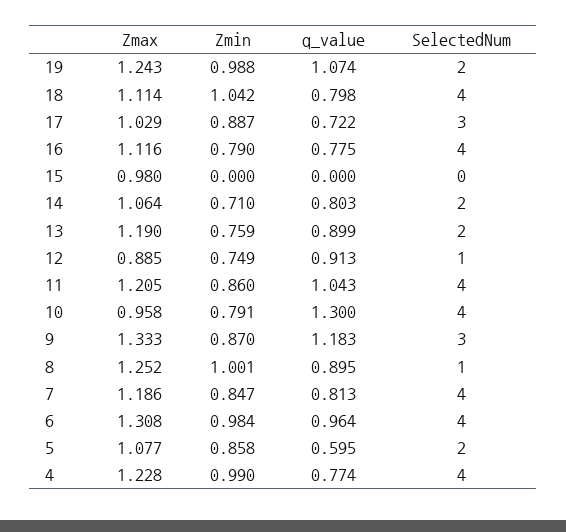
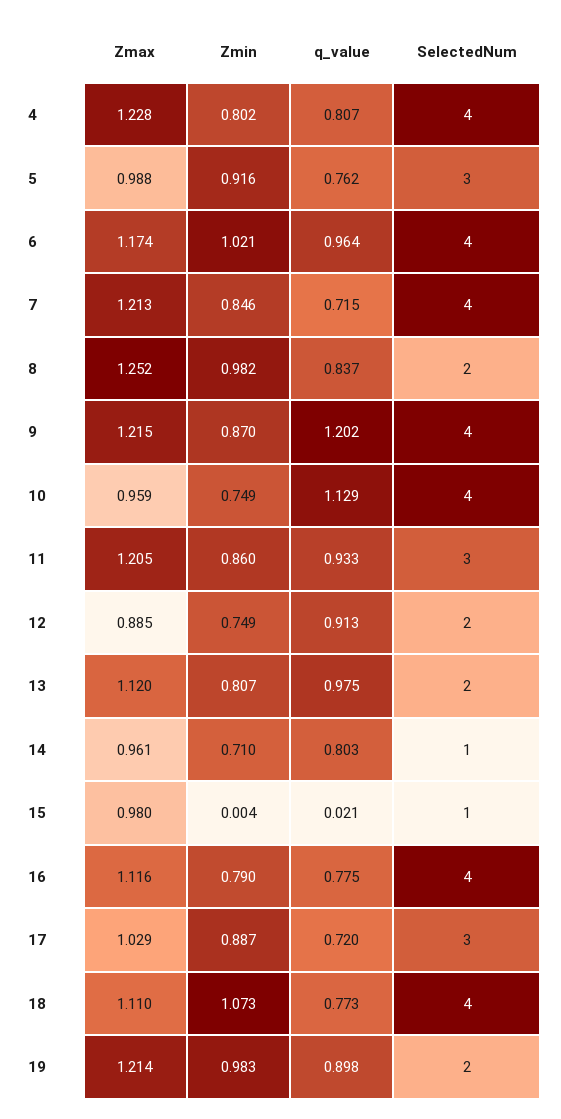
Zmax, 19: 1.243 -> 1.214
Zmin, 19: 0.988 -> 0.983
q_value, 19: 1.074 -> 0.898
Zmax, 18: 1.114 -> 1.11
Zmin, 18: 1.042 -> 1.073
q_value, 18: 0.798 -> 0.773
q_value, 17: 0.722 -> 0.72
Zmin, 15: 0 -> 0.004
q_value, 15: 0 -> 0.021
SelectedNum, 15: 0 -> 1
Zmax, 14: 1.064 -> 0.961
SelectedNum, 14: 2 -> 1
Zmax, 13: 1.19 -> 1.12
Zmin, 13: 0.759 -> 0.807
q_value, 13: 0.899 -> 0.975
SelectedNum, 12: 1 -> 2
q_value, 11: 1.043 -> 0.933
SelectedNum, 11: 4 -> 3
Zmax, 10: 0.958 -> 0.959
Zmin, 10: 0.791 -> 0.749
q_value, 10: 1.3 -> 1.129
Zmax, 9: 1.333 -> 1.215
q_value, 9: 1.183 -> 1.202
SelectedNum, 9: 3 -> 4
Zmin, 8: 1.001 -> 0.982
q_value, 8: 0.895 -> 0.837
SelectedNum, 8: 1 -> 2
Zmax, 7: 1.186 -> 1.213
Zmin, 7: 0.847 -> 0.846
q_value, 7: 0.813 -> 0.715
Zmax, 6: 1.308 -> 1.174
Zmin, 6: 0.984 -> 1.021
Zmax, 5: 1.077 -> 0.988
Zmin, 5: 0.858 -> 0.916
q_value, 5: 0.595 -> 0.762
SelectedNum, 5: 2 -> 3
Zmin, 4: 0.99 -> 0.802
q_value, 4: 0.774 -> 0.807

